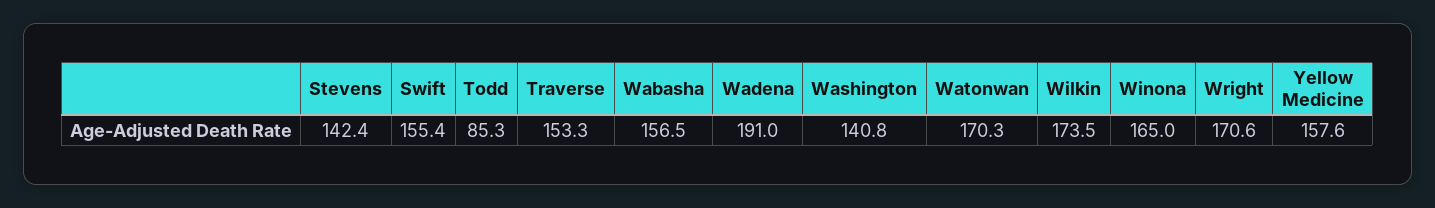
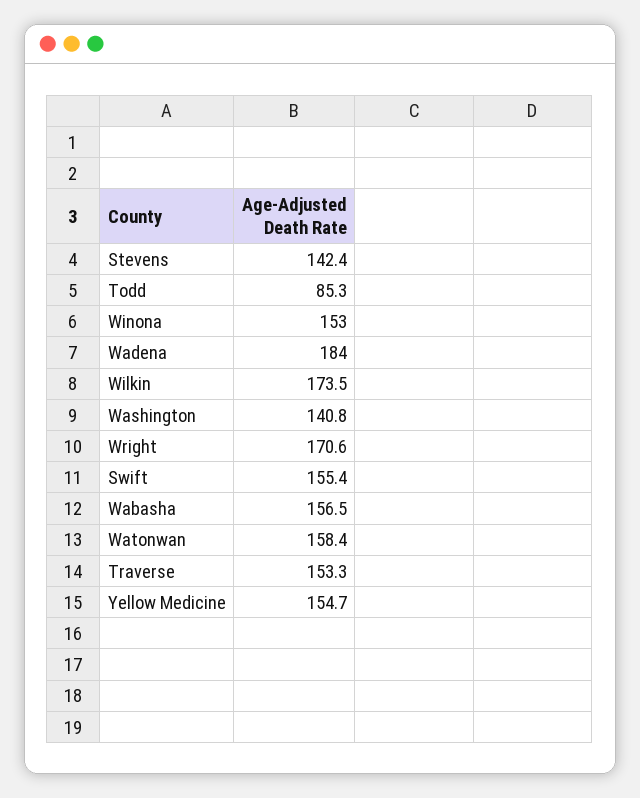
Wadena: 191 -> 184
Watonwan: 170.3 -> 158.4
Winona: 165 -> 153
Yellow Medicine: 157.6 -> 154.7

